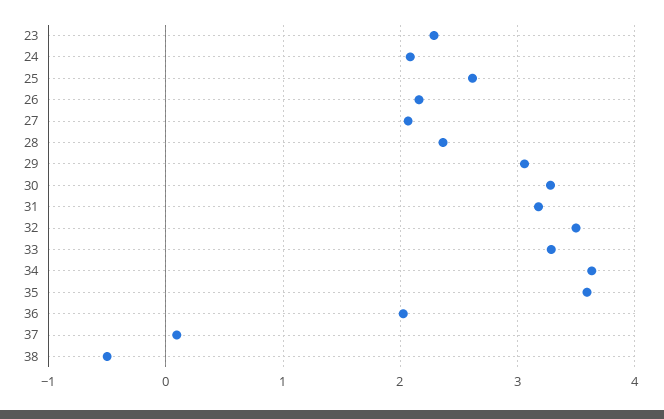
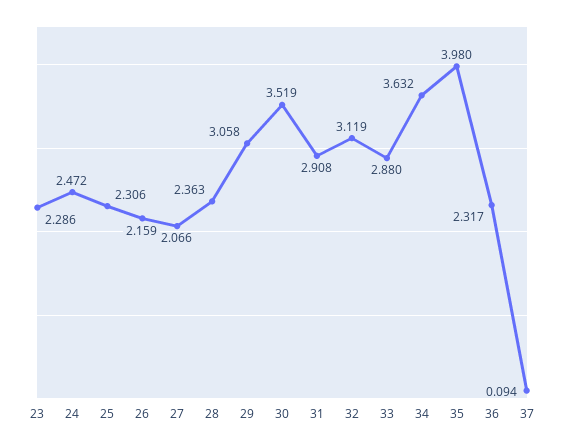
24: 2.1 -> 2.472
25: 2.6 -> 2.306
30: 3.3 -> 3.519
31: 3.2 -> 2.908
32: 3.5 -> 3.119
33: 3.3 -> 2.88
35: 3.6 -> 3.98
36: 2 -> 2.317
38: -0.5 -> none

